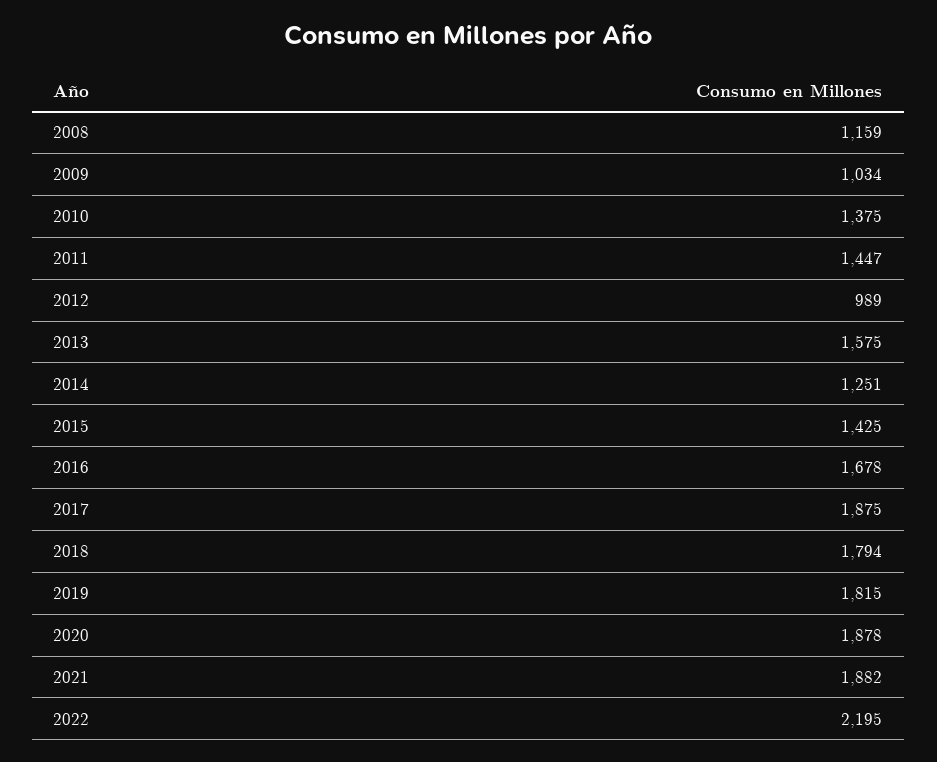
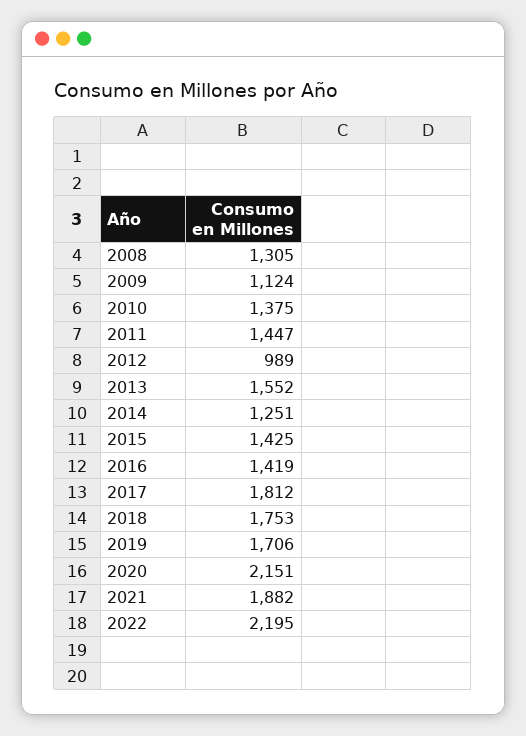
2008: 1159 -> 1305
2009: 1034 -> 1124
2013: 1575 -> 1552
2016: 1678 -> 1419
2017: 1875 -> 1812
2018: 1794 -> 1753
2019: 1815 -> 1706
2020: 1878 -> 2151

